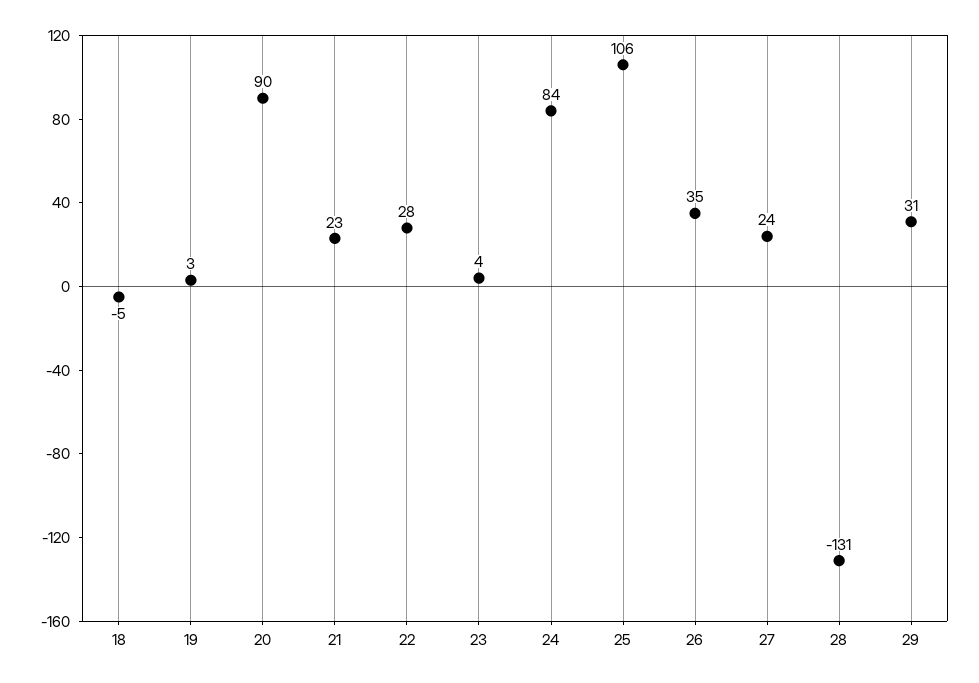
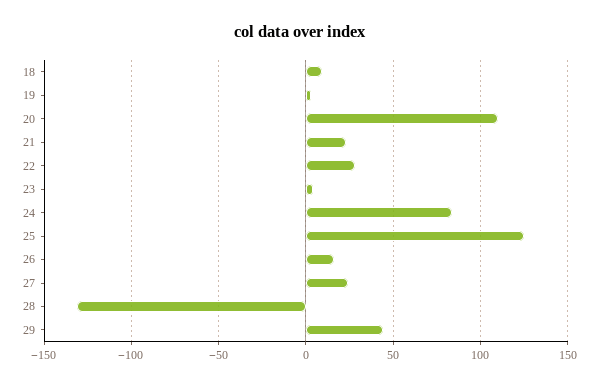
18: -5 -> 10
20: 90 -> 110
25: 106 -> 125
26: 35 -> 15
29: 31 -> 45

